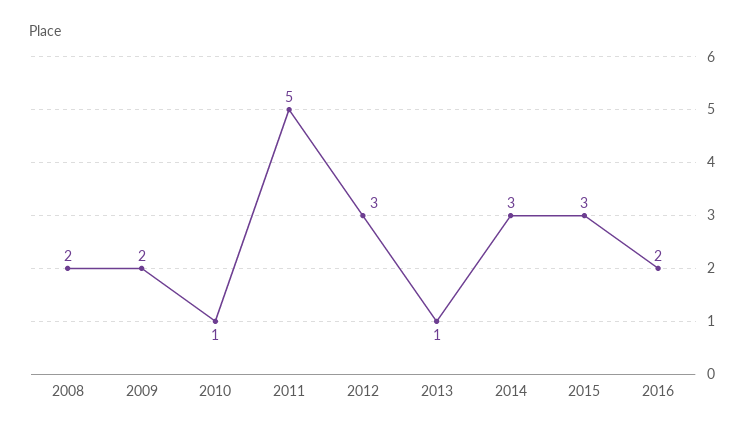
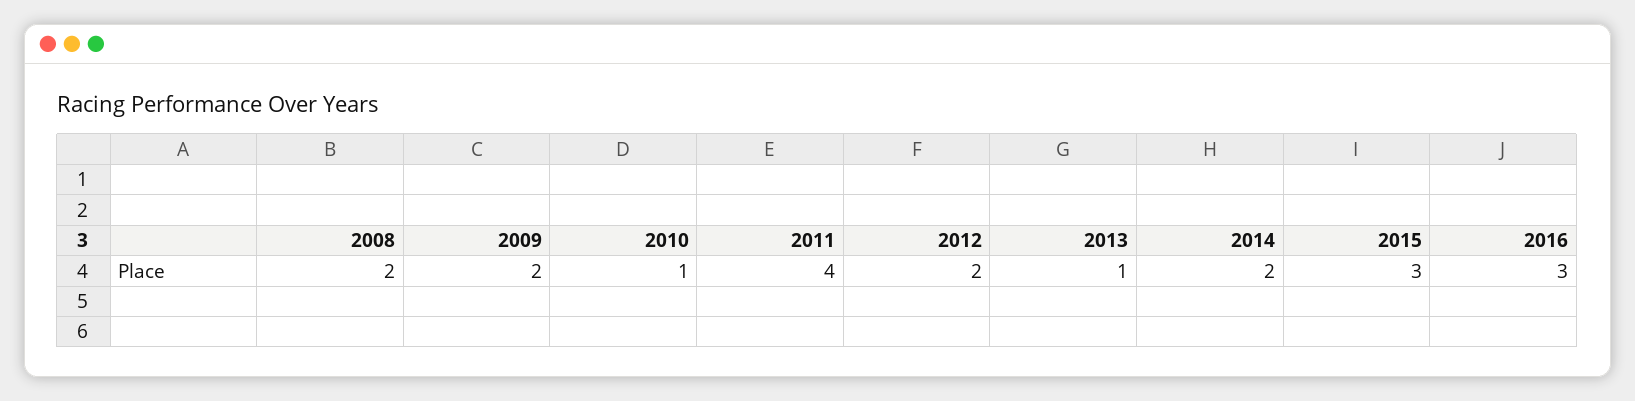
2011: 5 -> 4
2012: 3 -> 2
2014: 3 -> 2
2016: 2 -> 3

